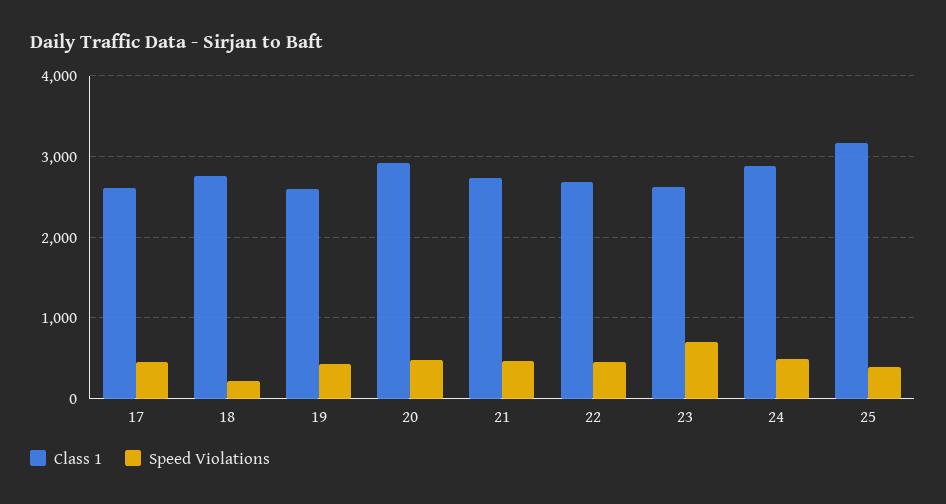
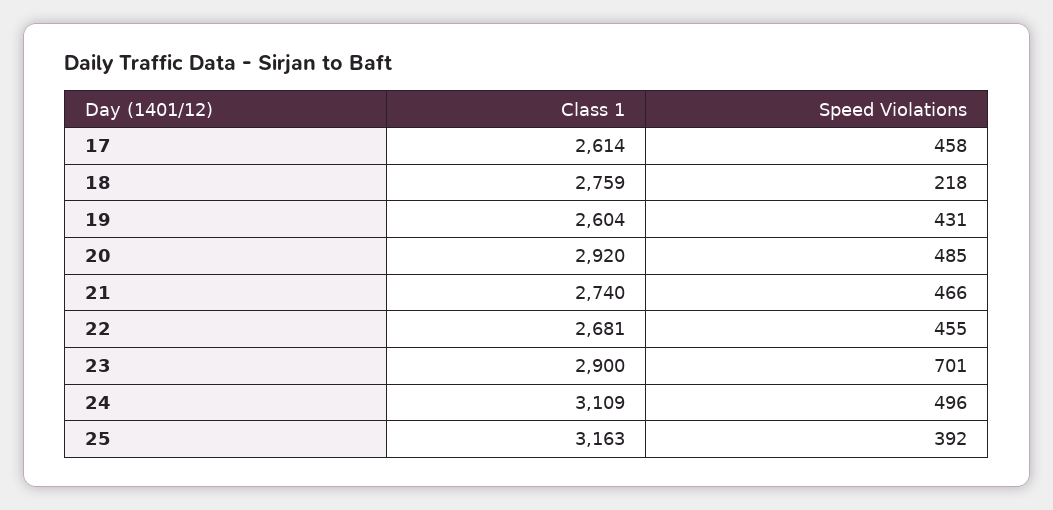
Class 1, 23: 2600 -> 2900
Class 1, 24: 2900 -> 3109

